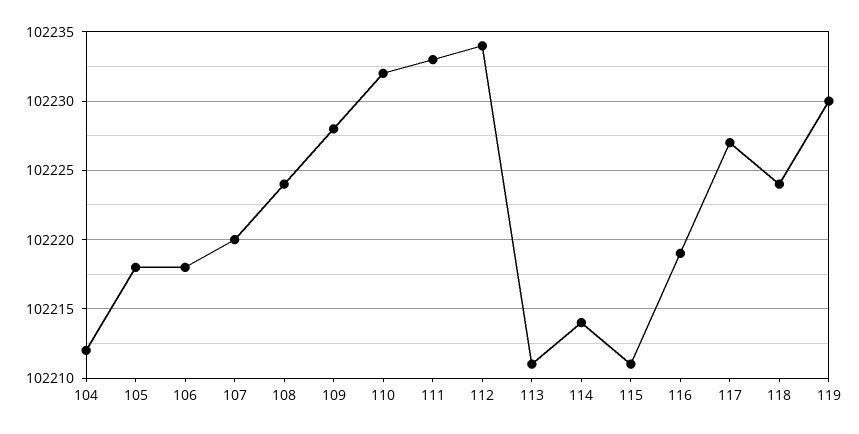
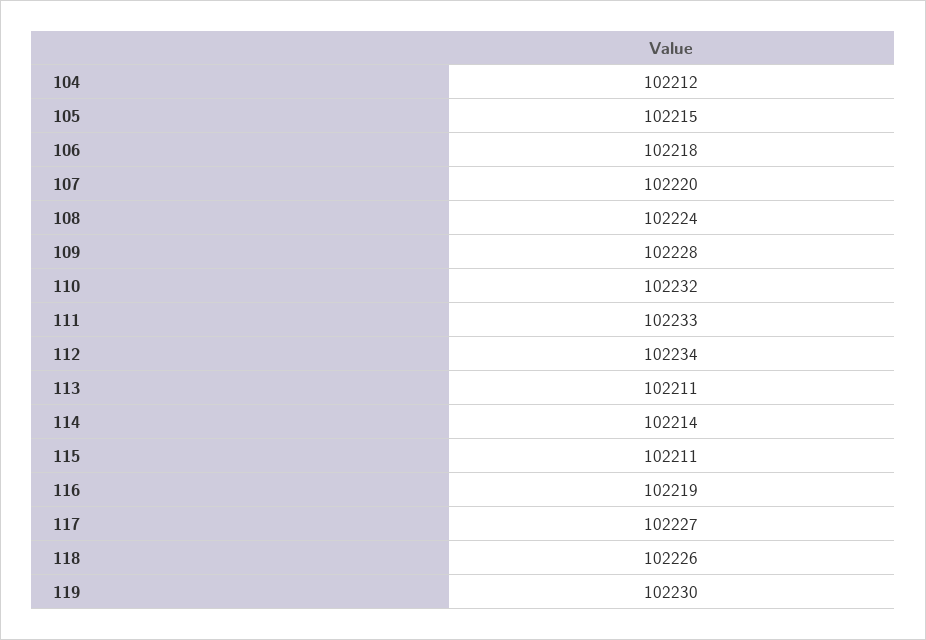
105: 102218 -> 102215
118: 102224 -> 102226

